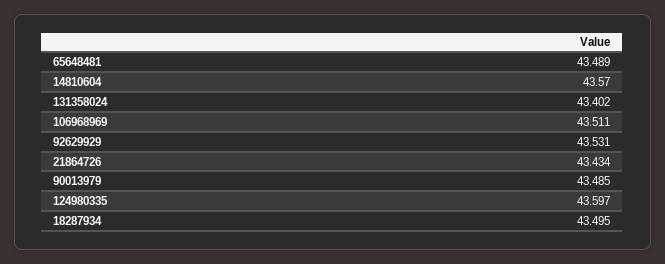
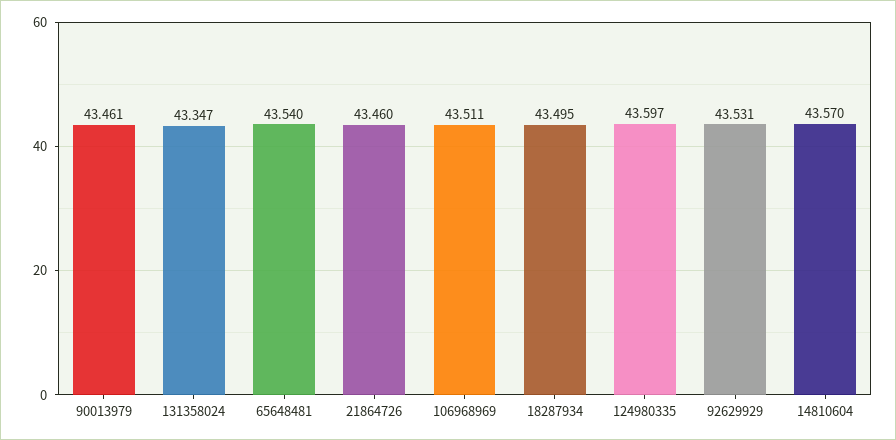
65648481: 43.489 -> 43.54
131358024: 43.402 -> 43.347
21864726: 43.434 -> 43.46
90013979: 43.485 -> 43.461

